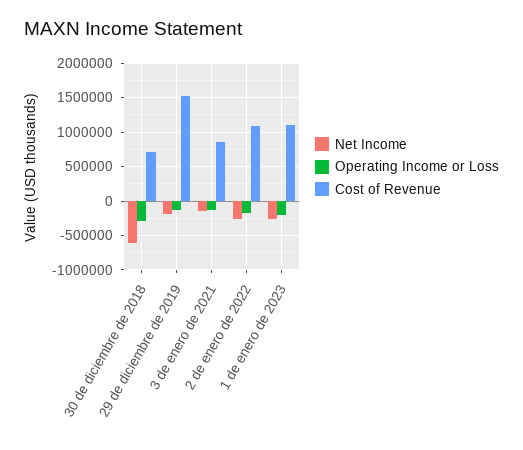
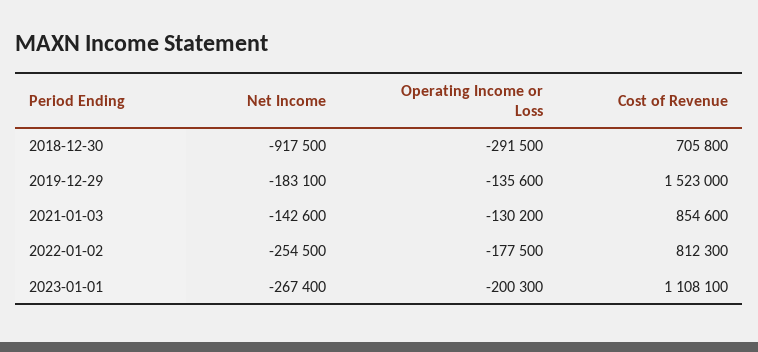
Net Income, 30 de diciembre de 2018: -600000 -> -917500
Cost of Revenue, 2 de enero de 2022: 1100000 -> 812300

